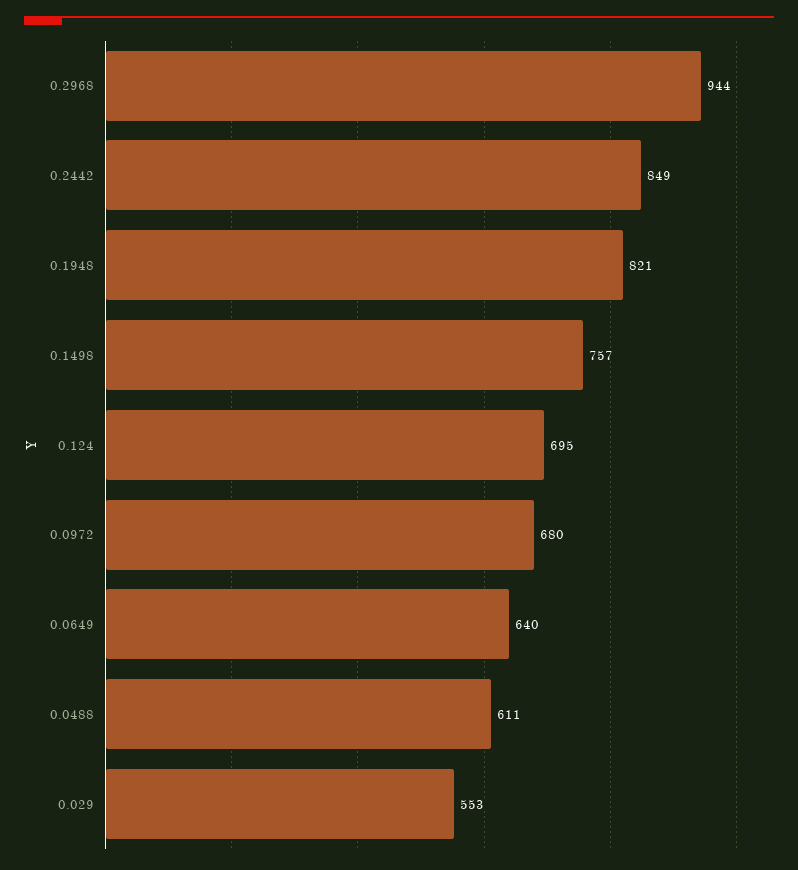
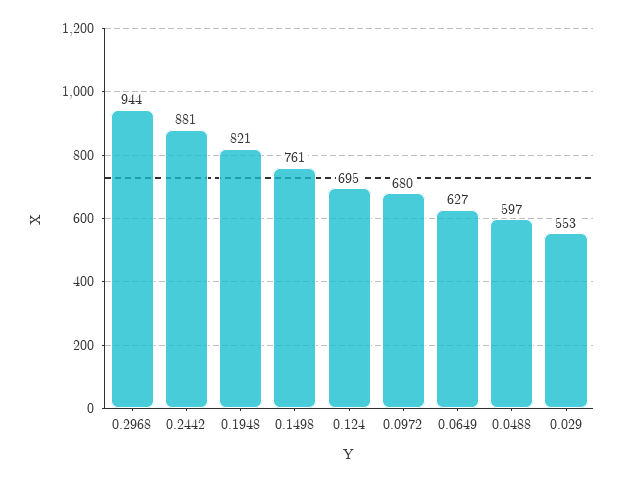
0.2442: 849 -> 881
0.1498: 757 -> 761
0.0649: 640 -> 627
0.0488: 611 -> 597

